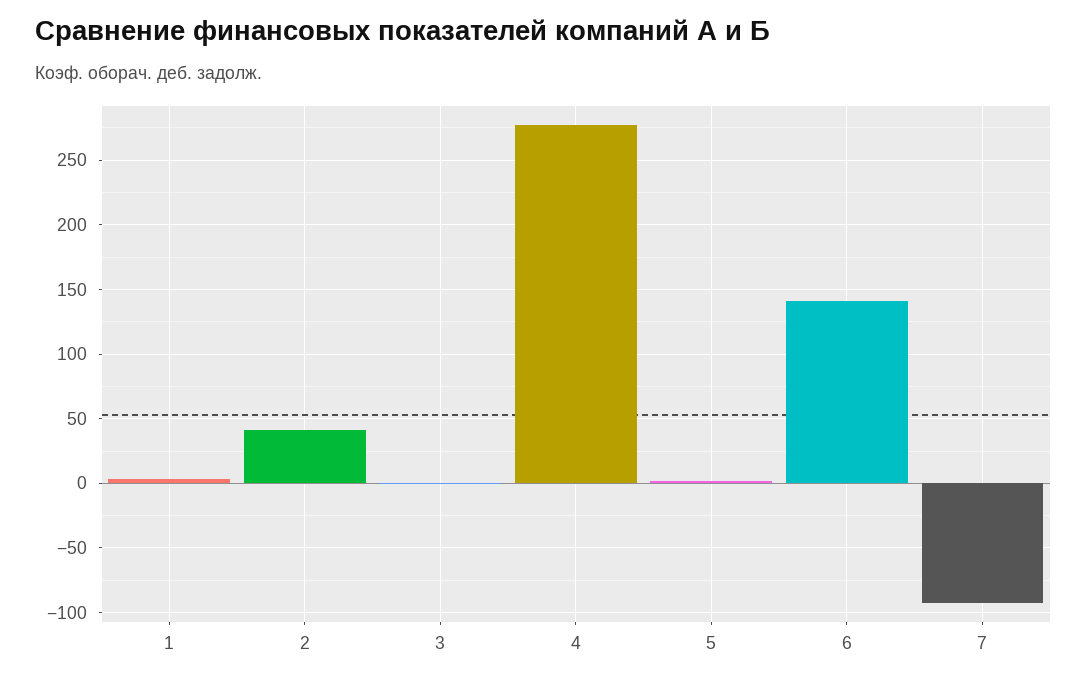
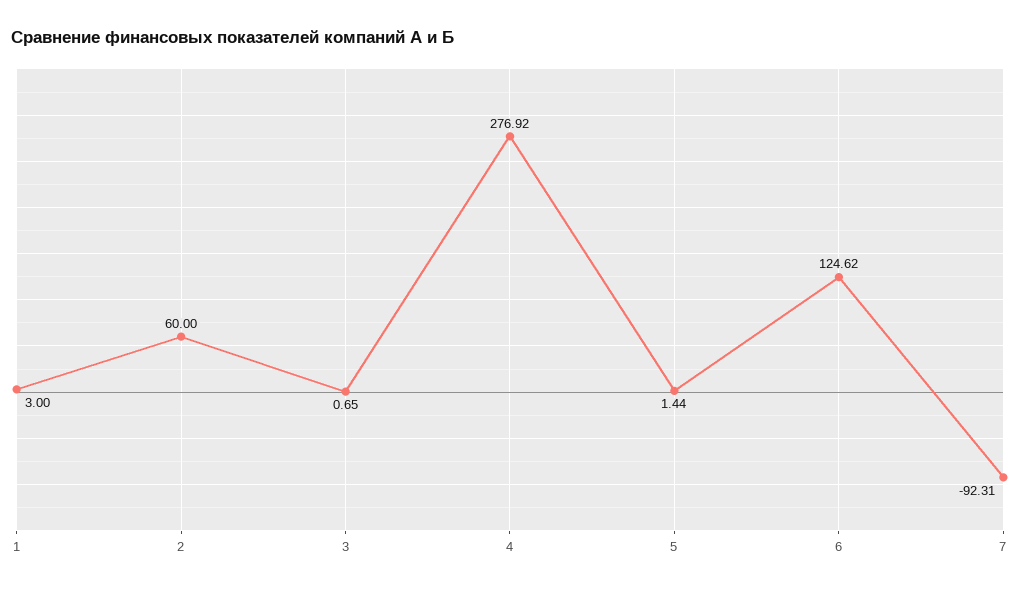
2: 40 -> 60
6: 140 -> 124.62

